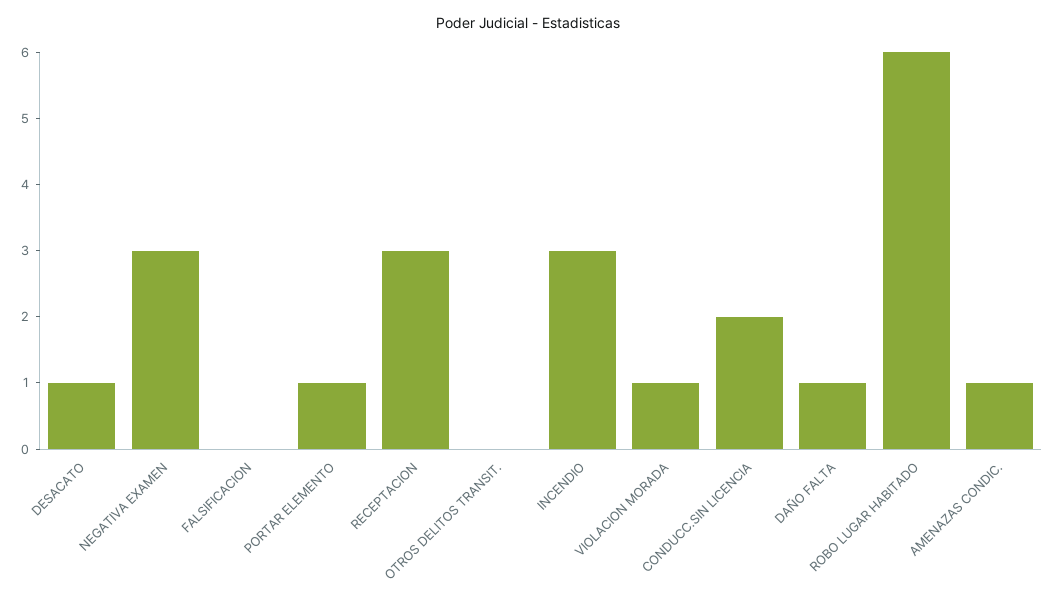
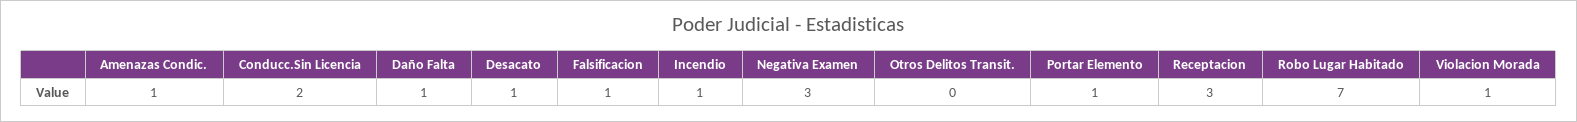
FALSIFICACION: 0 -> 1
INCENDIO: 3 -> 1
ROBO LUGAR HABITADO: 6 -> 7

